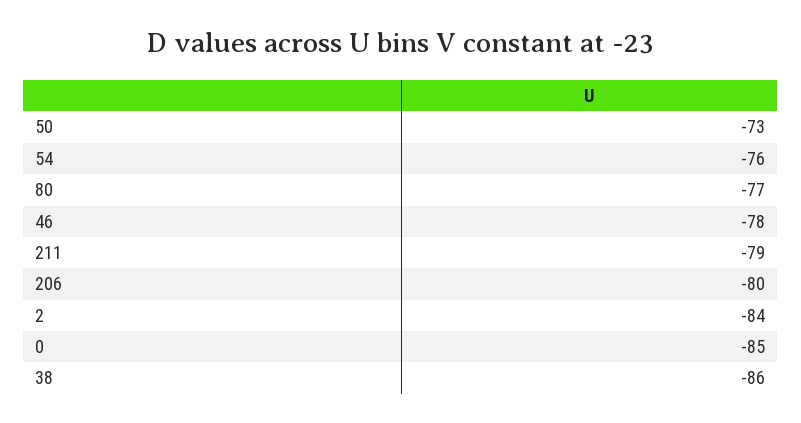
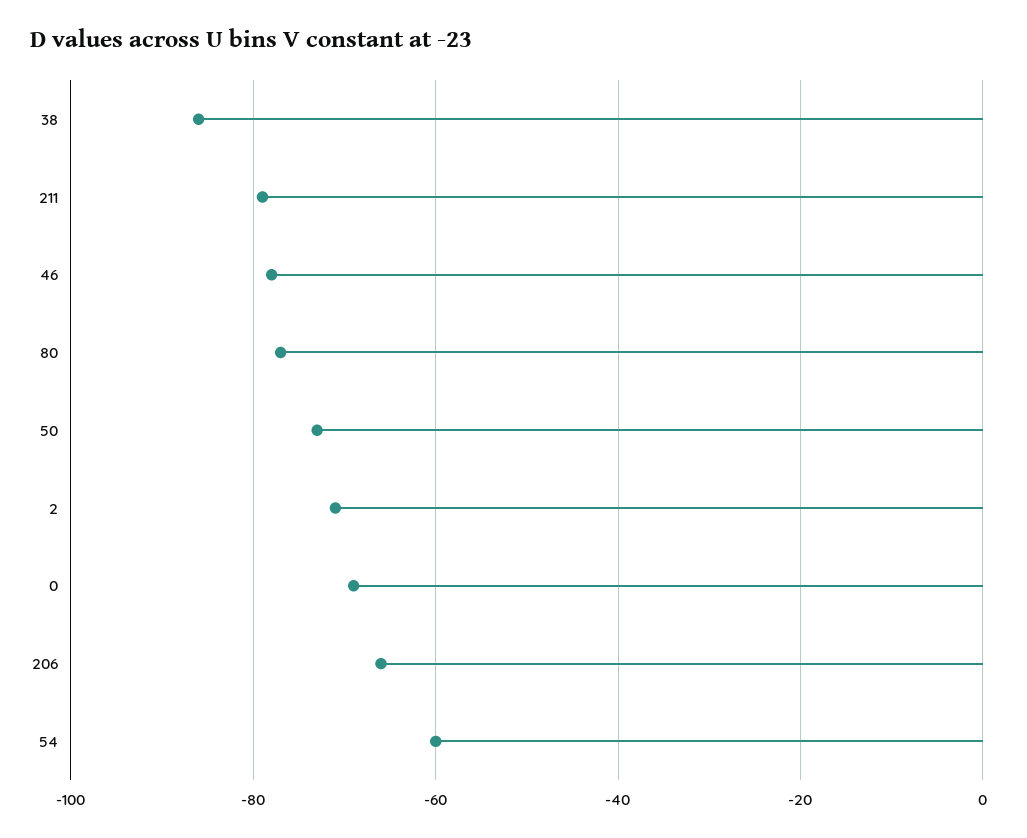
54: -76 -> -60
206: -80 -> -65
2: -84 -> -70
0: -85 -> -70

